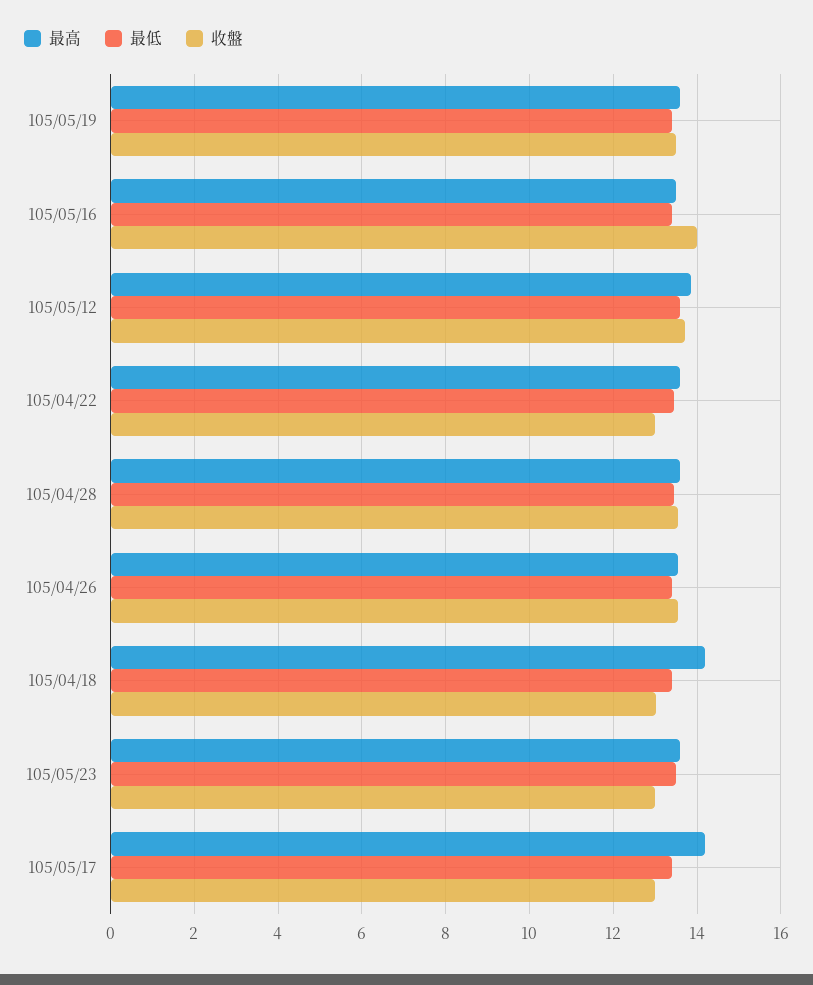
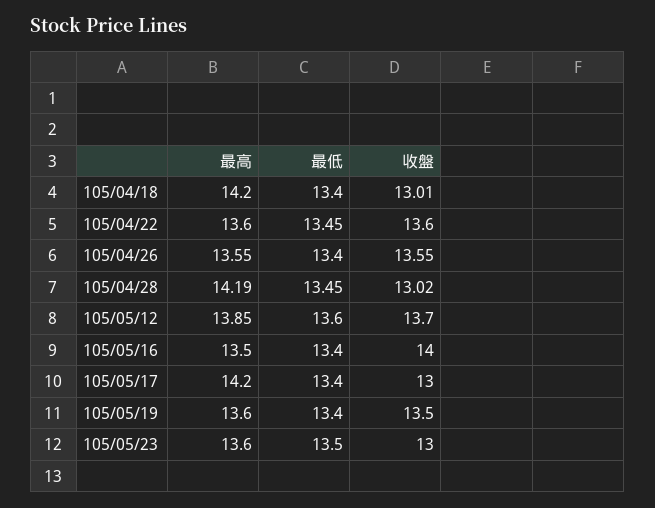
收盤, 105/04/22: 13 -> 13.6
最高, 105/04/28: 13.6 -> 14.19
收盤, 105/04/28: 13.6 -> 13.02

